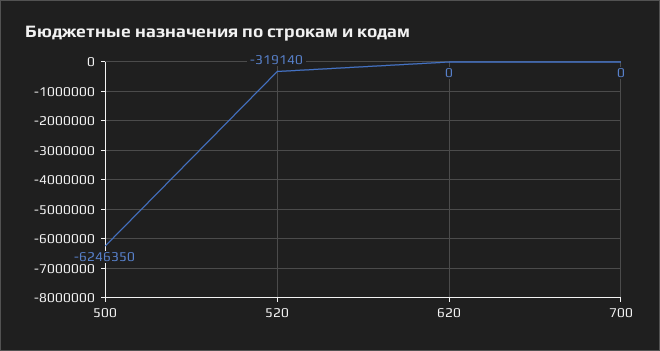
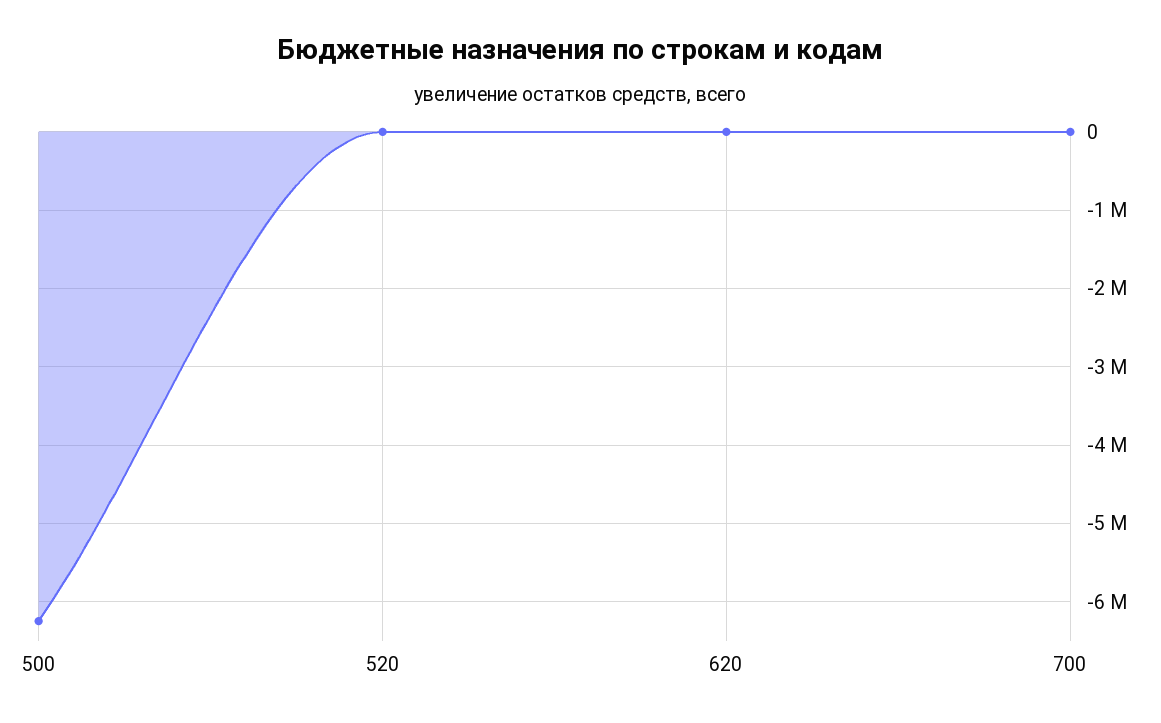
520: -319140 -> 0

